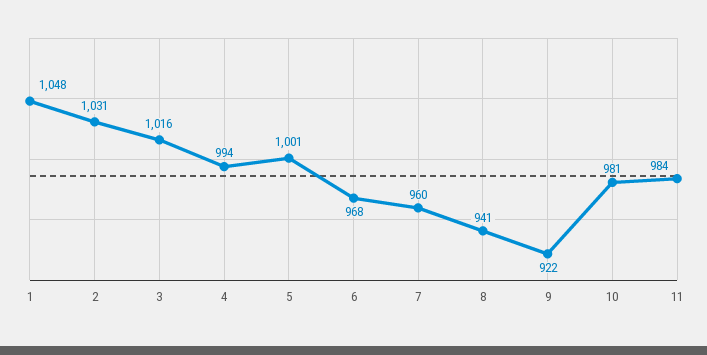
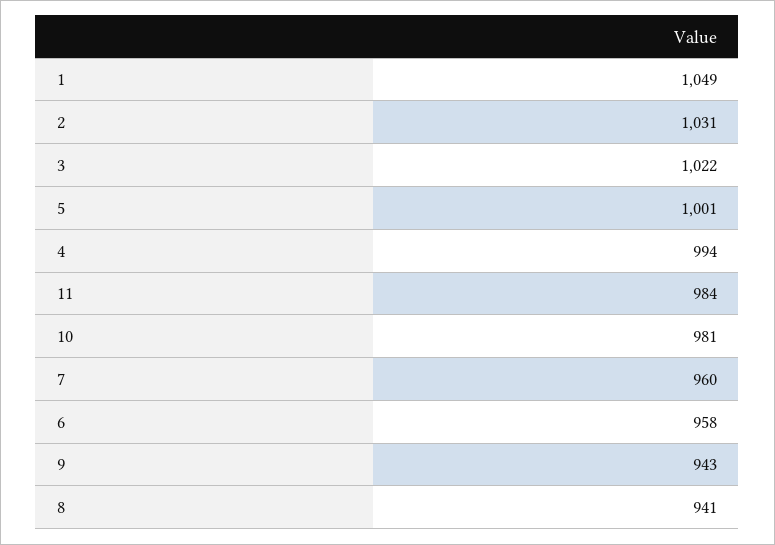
1: 1048 -> 1049
3: 1016 -> 1022
6: 968 -> 958
9: 922 -> 943

